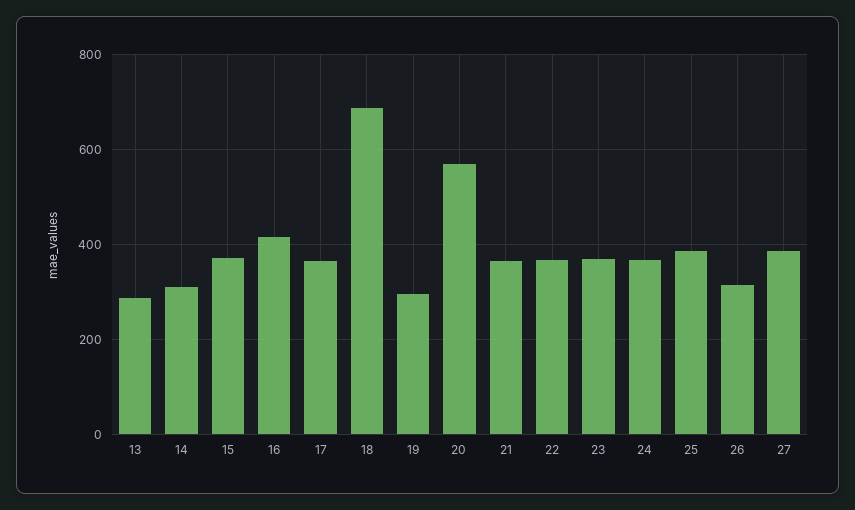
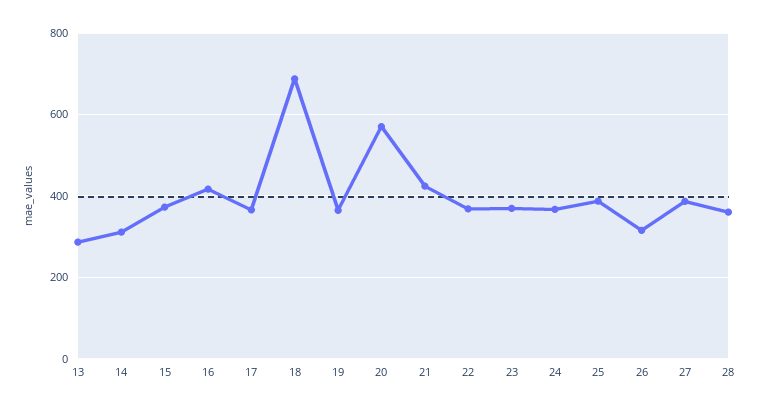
19: 300 -> 360
21: 360 -> 420
28: none -> 360

